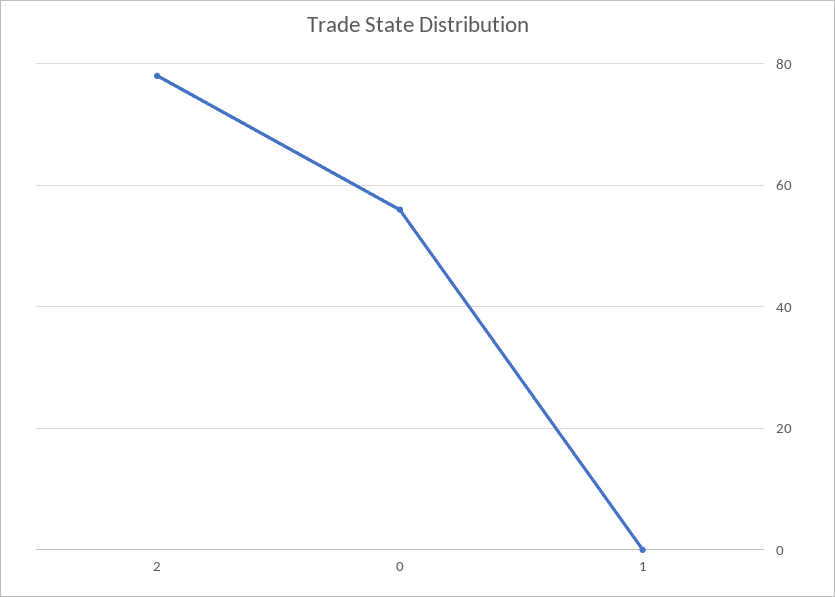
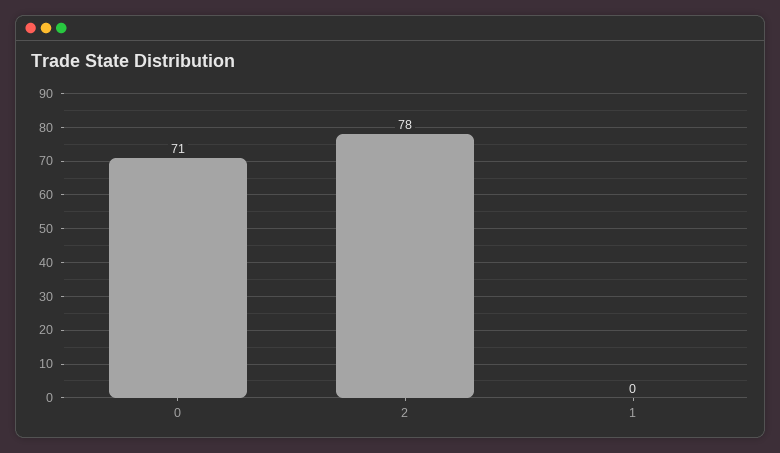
0: 55 -> 71

